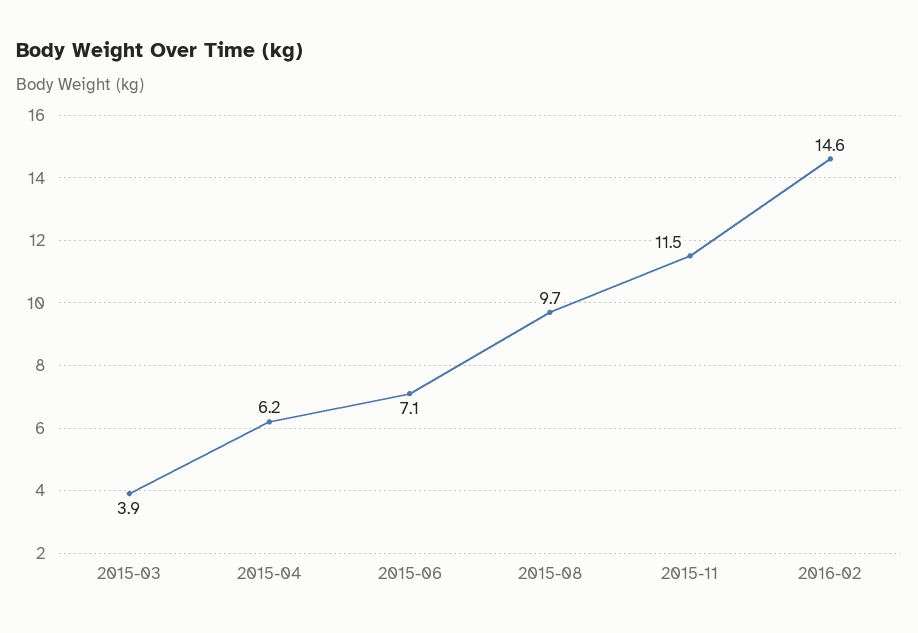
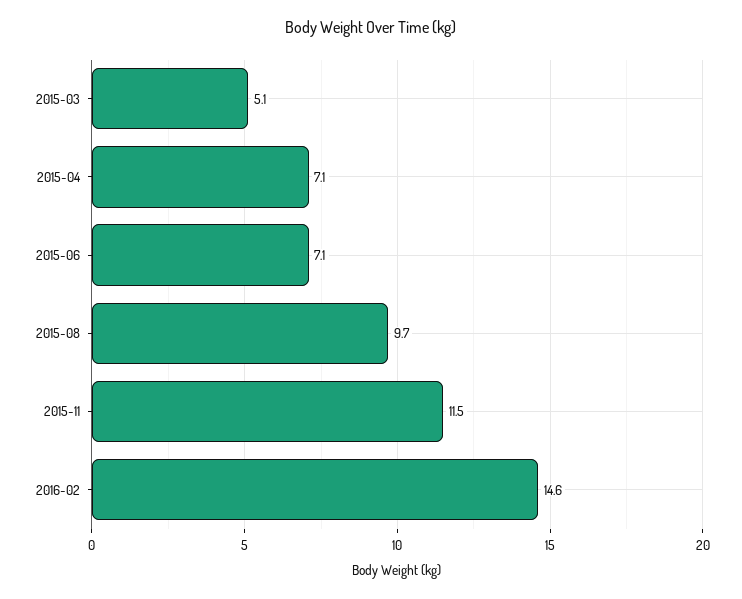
2015-03: 3.9 -> 5.1
2015-04: 6.2 -> 7.1

